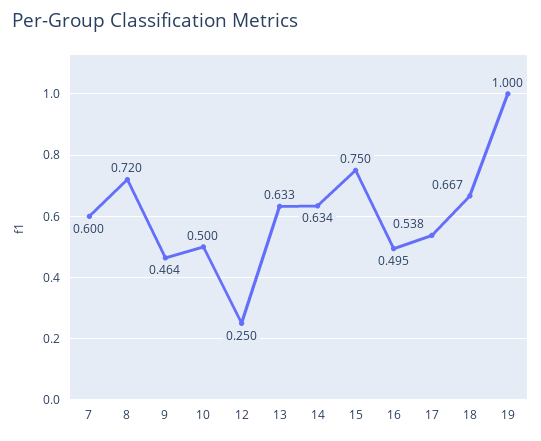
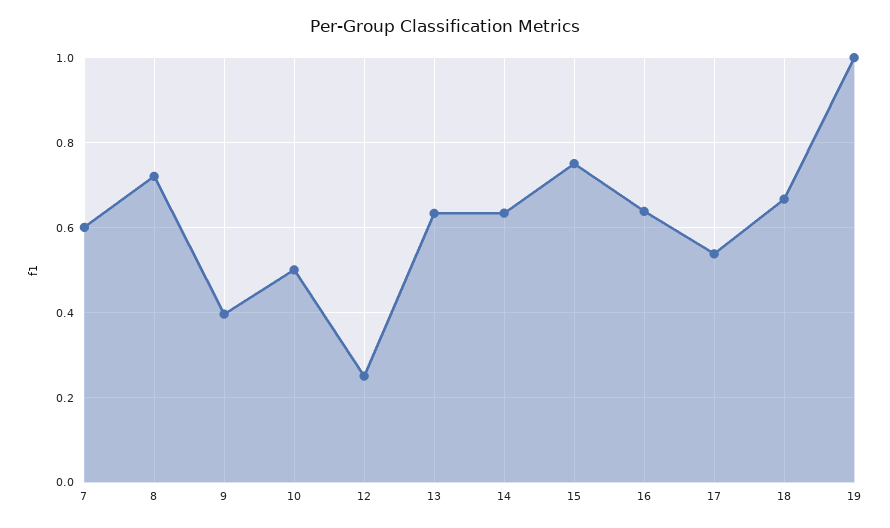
9: 0.464 -> 0.4
16: 0.495 -> 0.64

